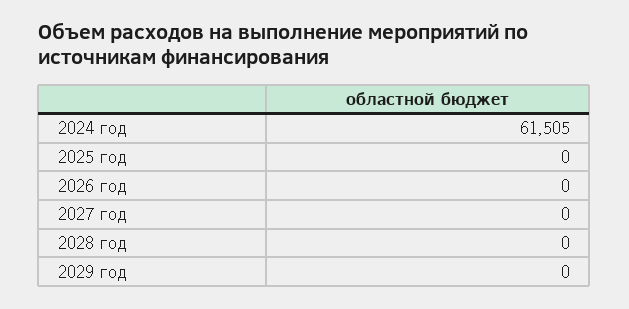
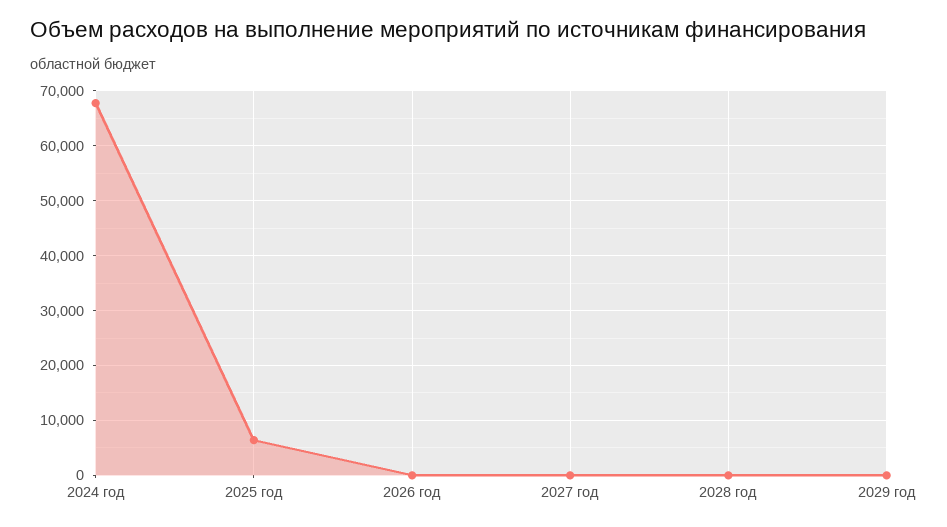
2024 год: 61505 -> 68000
2025 год: 0 -> 6000

